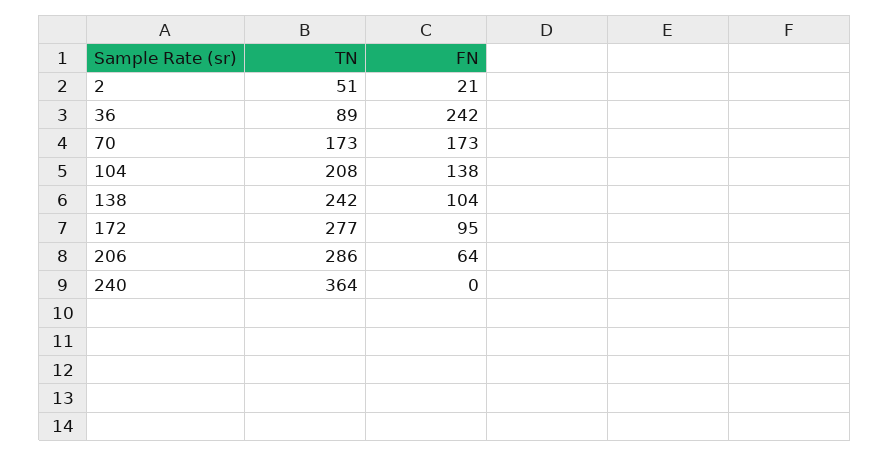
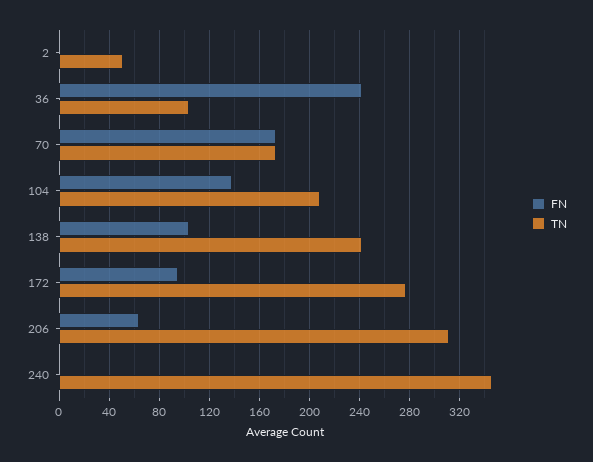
FN, 2: 21 -> 0
TN, 36: 89 -> 105
TN, 206: 286 -> 310
TN, 240: 364 -> 345

